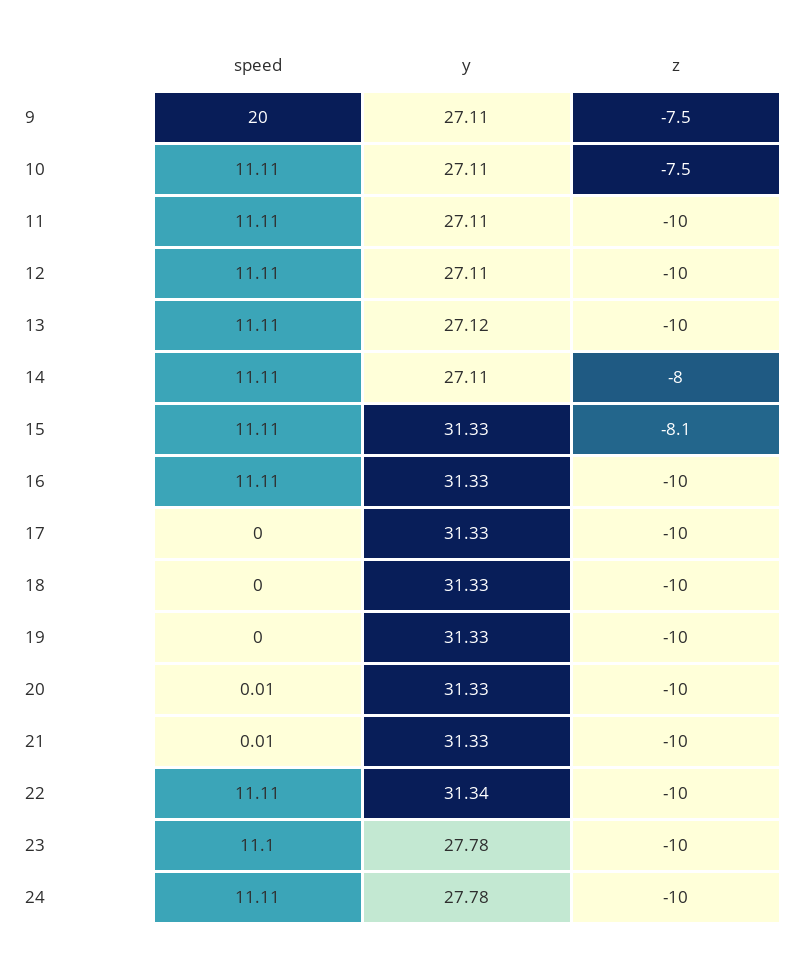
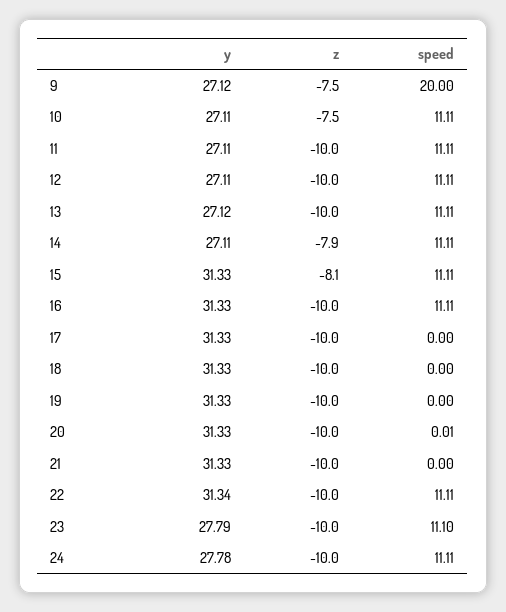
y, 9: 27.11 -> 27.12
z, 14: -8 -> -7.9
speed, 21: 0.01 -> 0
y, 23: 27.78 -> 27.79

